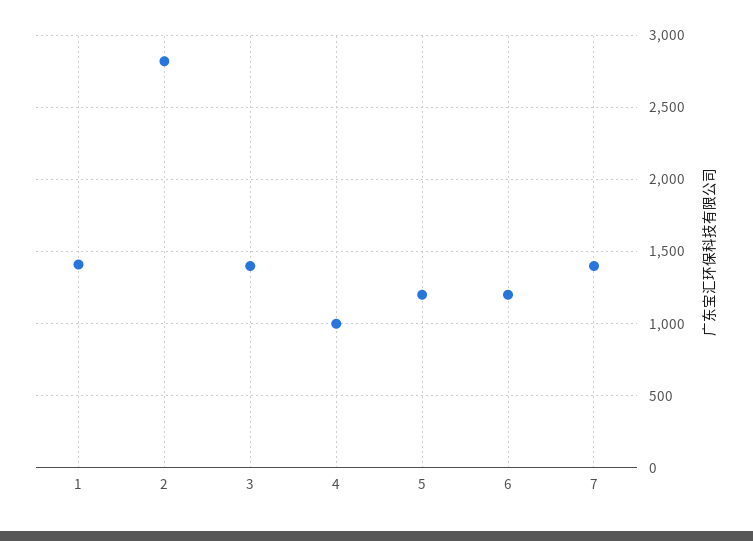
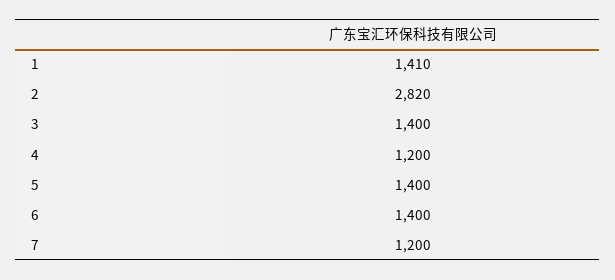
4: 1000 -> 1200
5: 1200 -> 1400
6: 1200 -> 1400
7: 1400 -> 1200

